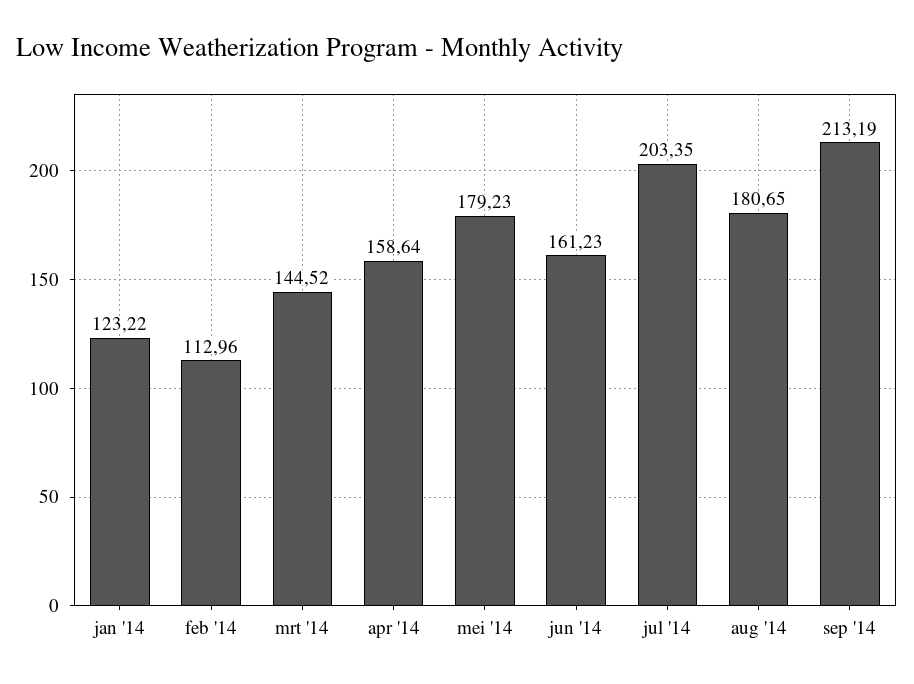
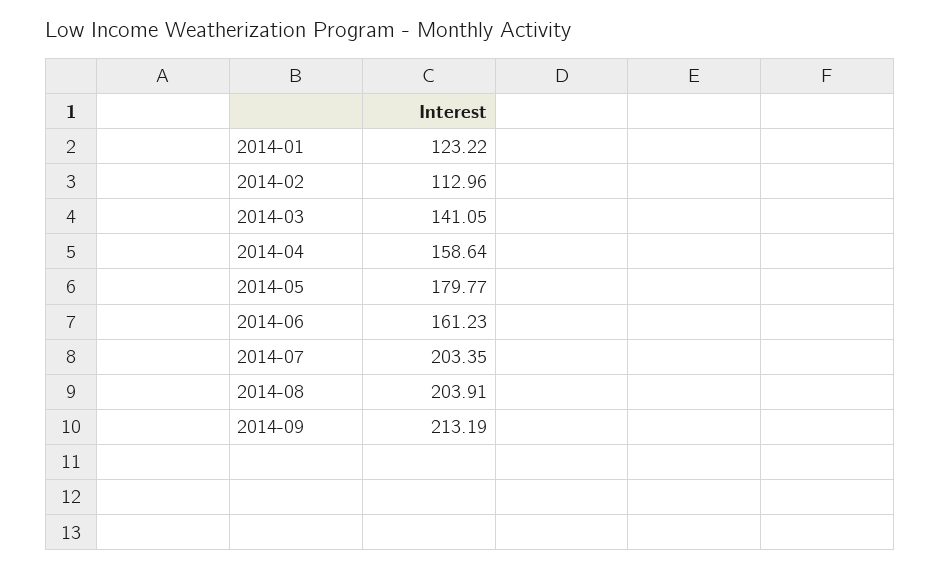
mrt '14: 144.52 -> 141.05
mei '14: 179.23 -> 179.77
aug '14: 180.65 -> 203.91

